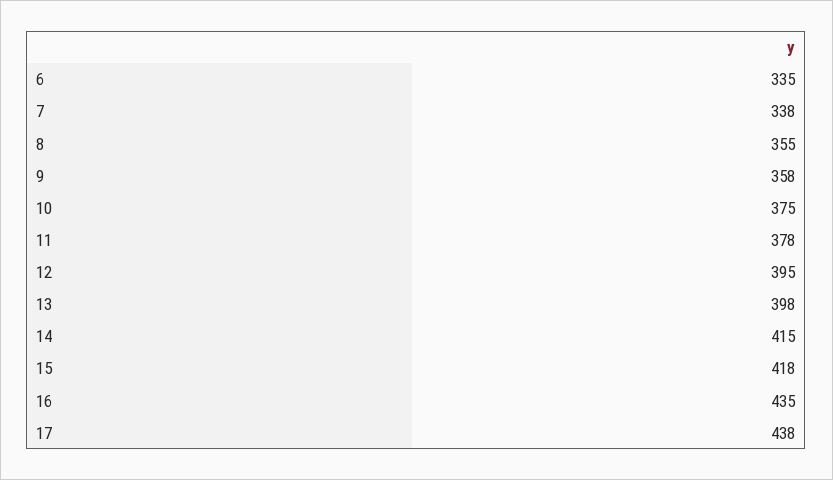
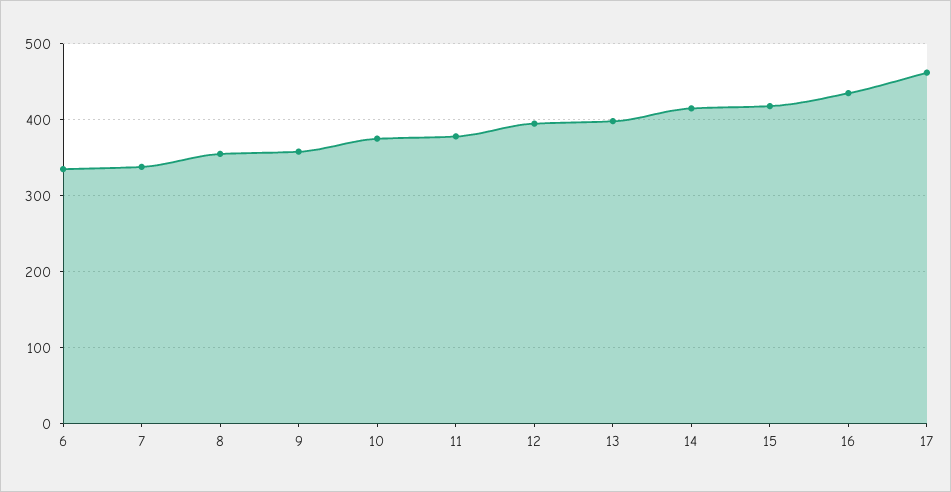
17: 438 -> 460

